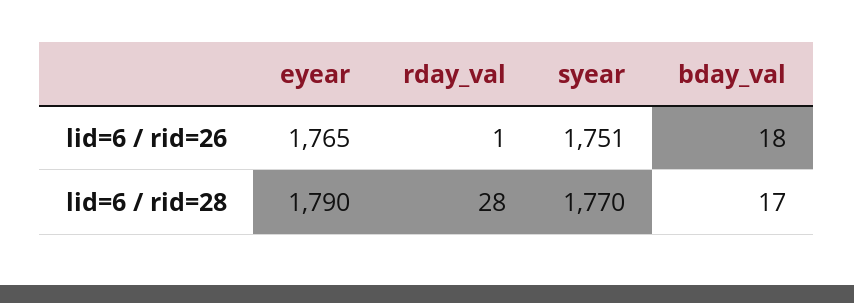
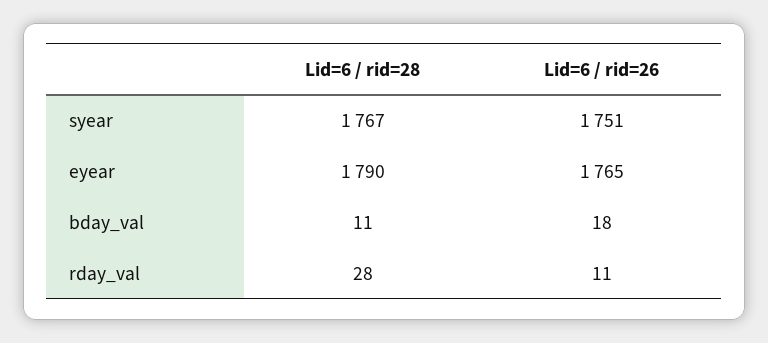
rday_val, lid=6 / rid=26: 1 -> 11
syear, lid=6 / rid=28: 1770 -> 1767
bday_val, lid=6 / rid=28: 17 -> 11

